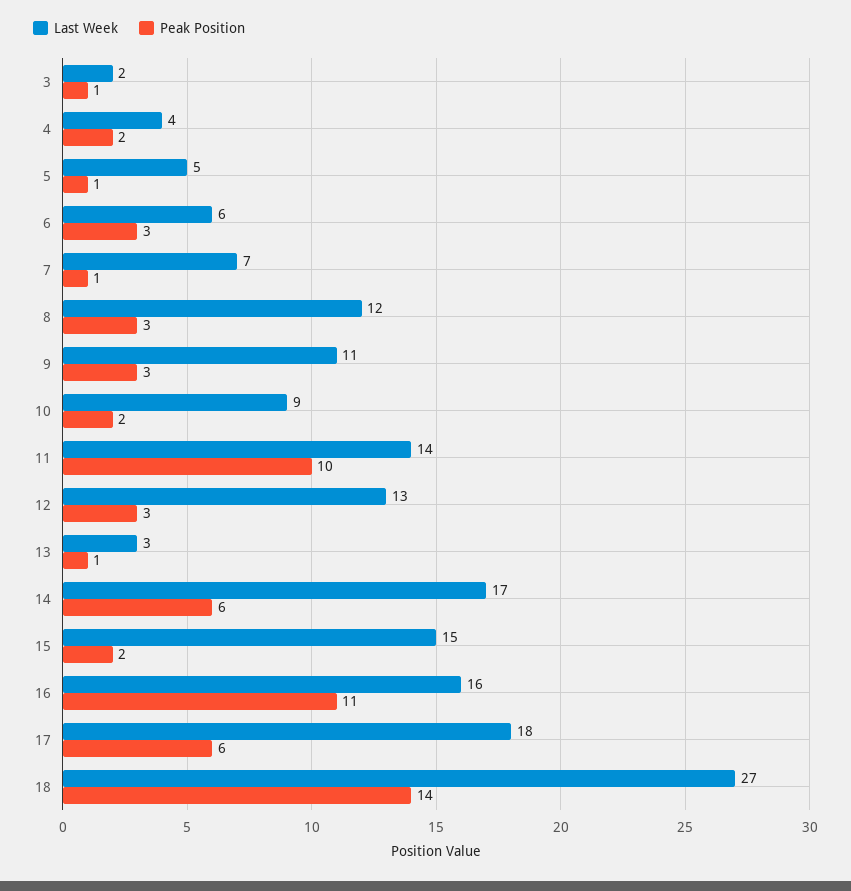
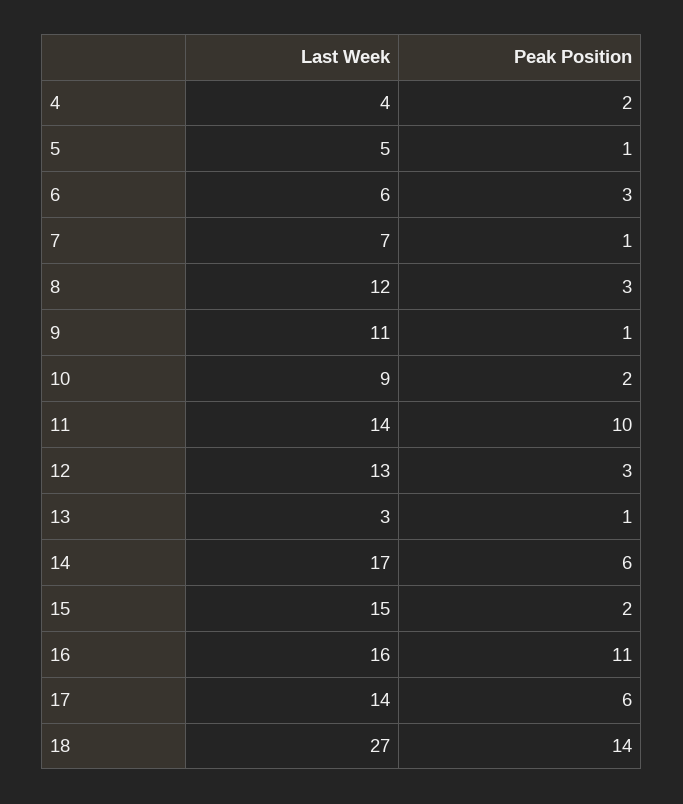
Last Week, 3: 2 -> none
Peak Position, 3: 1 -> none
Peak Position, 9: 3 -> 1
Last Week, 17: 18 -> 14

